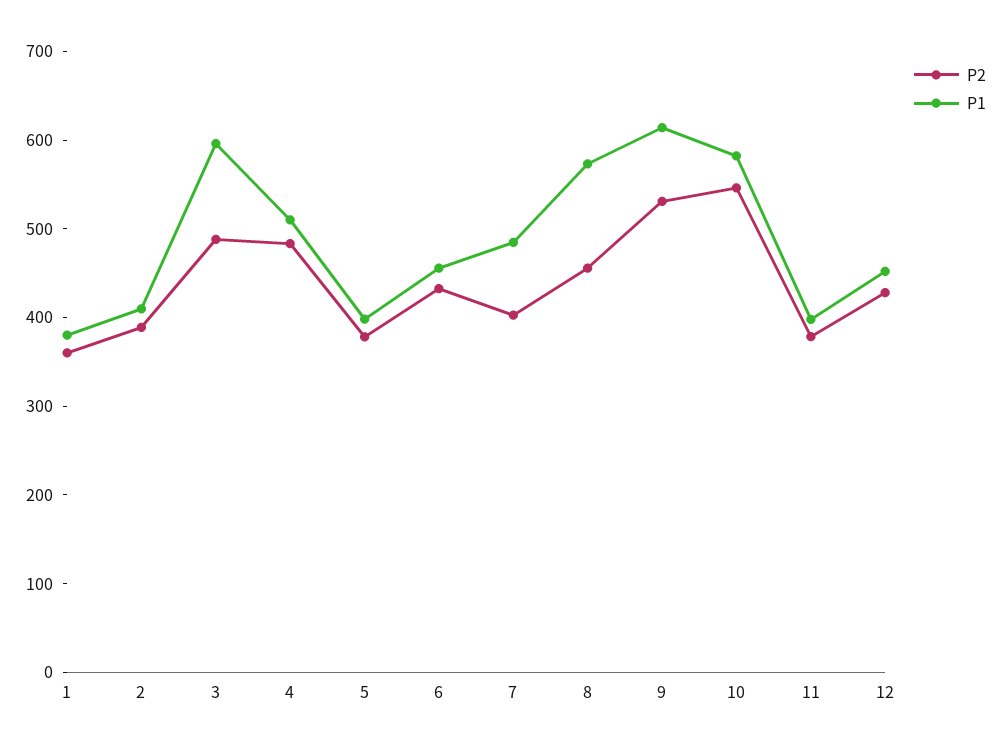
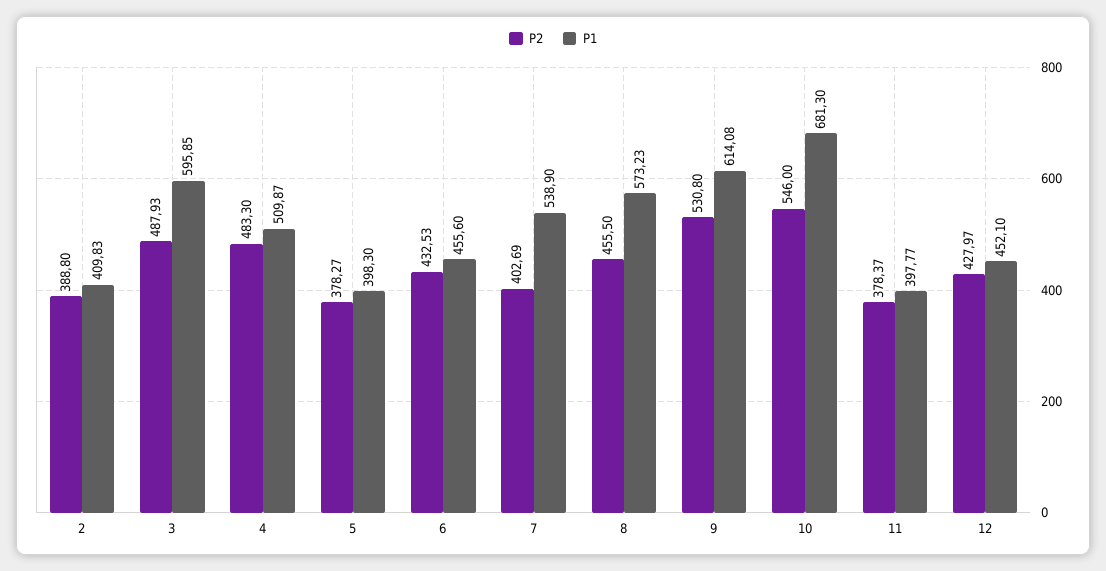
P2, 1: 360 -> none
P1, 1: 380 -> none
P1, 7: 480 -> 538.9
P1, 10: 580 -> 681.3

